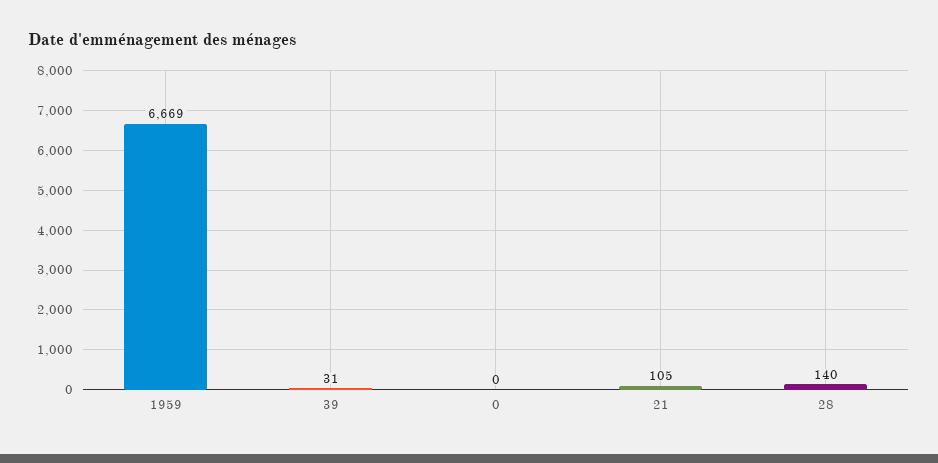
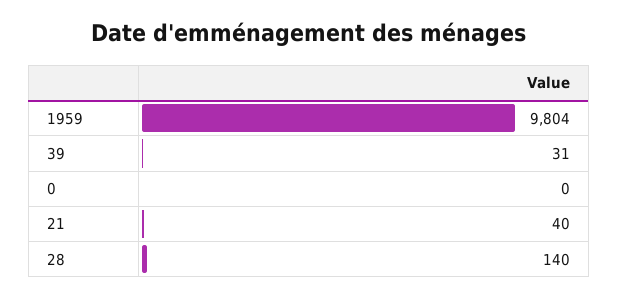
1959: 6669 -> 9804
21: 105 -> 40

